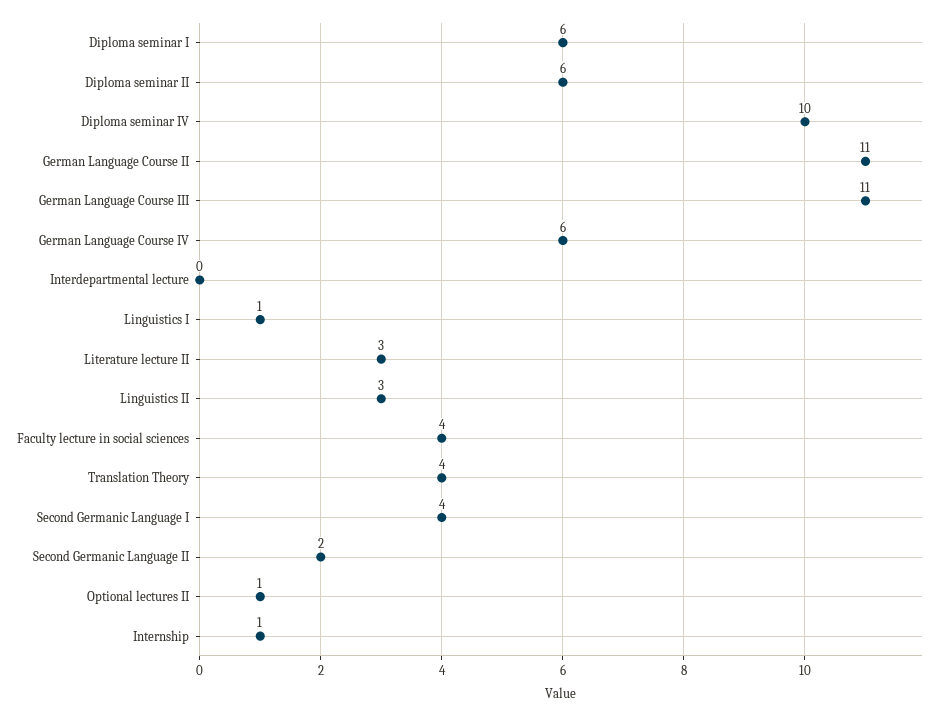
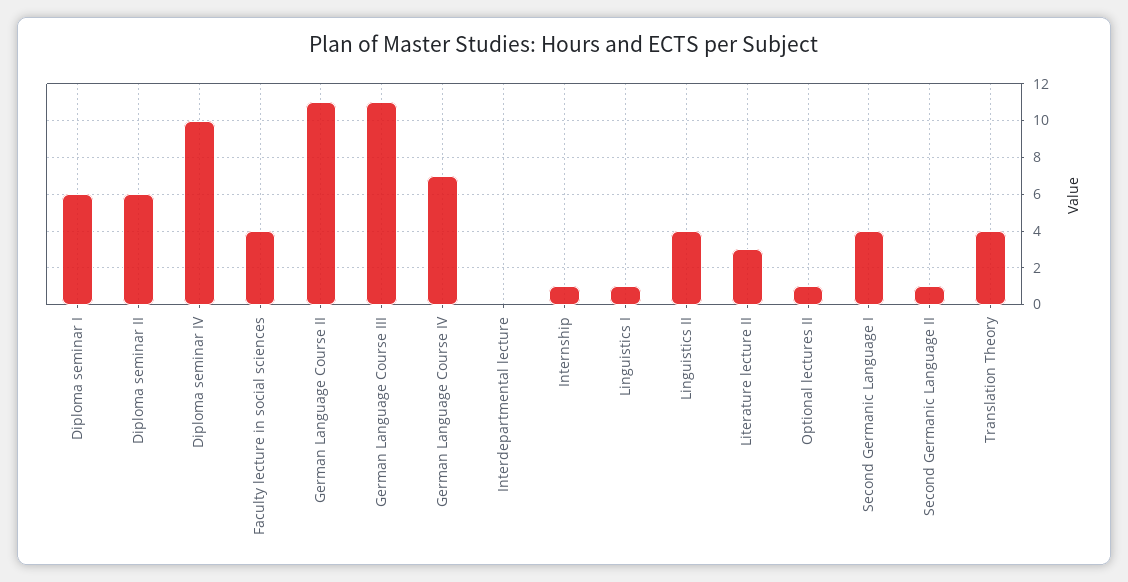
German Language Course IV: 6 -> 7
Linguistics II: 3 -> 4
Second Germanic Language II: 2 -> 1

